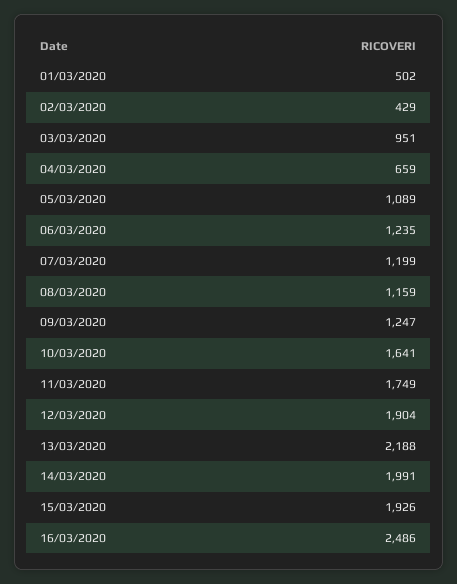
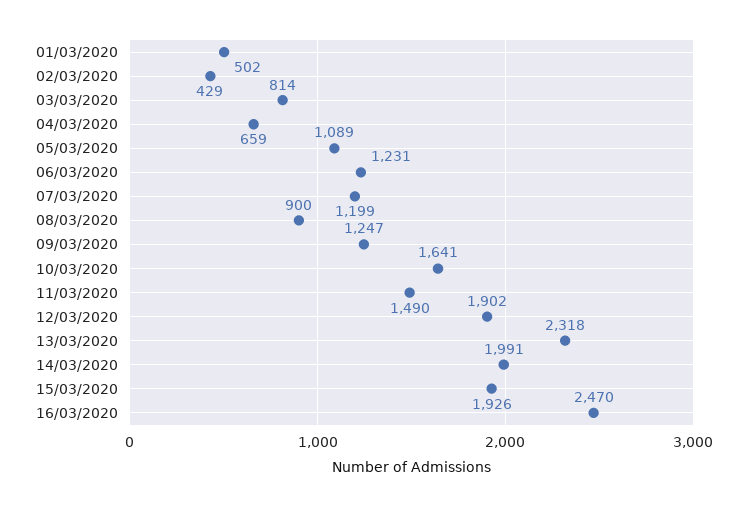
03/03/2020: 951 -> 814
06/03/2020: 1235 -> 1231
08/03/2020: 1159 -> 900
11/03/2020: 1749 -> 1490
12/03/2020: 1904 -> 1902
13/03/2020: 2188 -> 2318
16/03/2020: 2486 -> 2470

